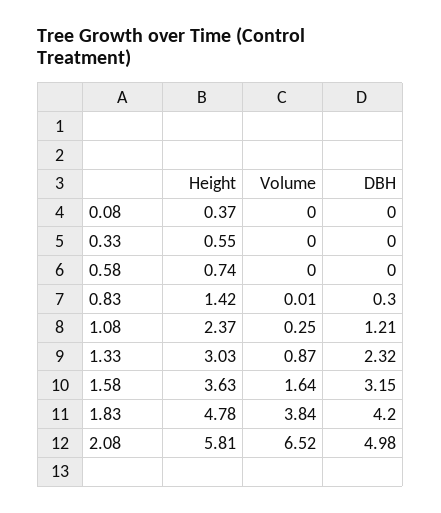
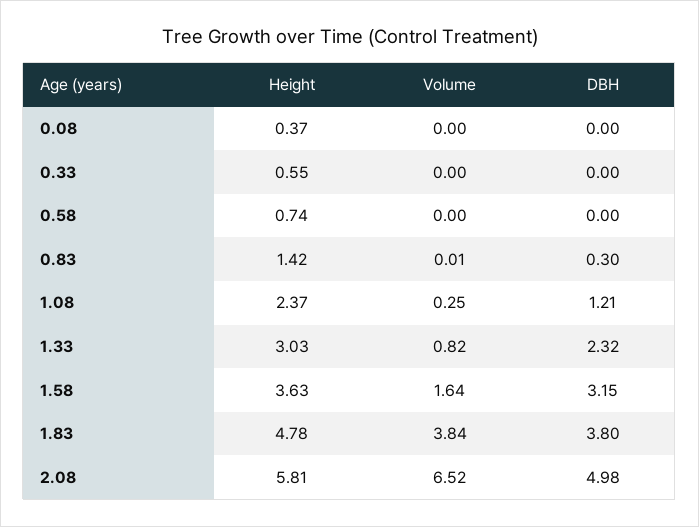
Volume, 1.33: 0.87 -> 0.82
DBH, 1.83: 4.2 -> 3.8

